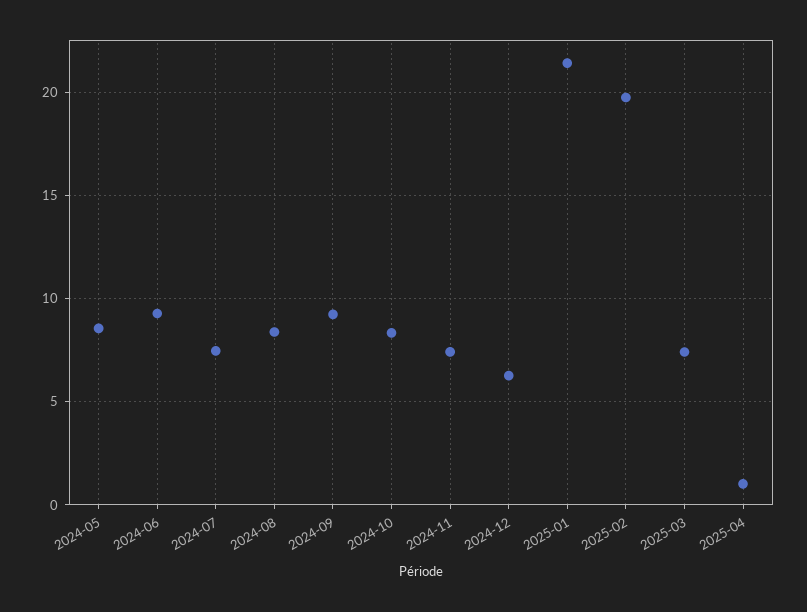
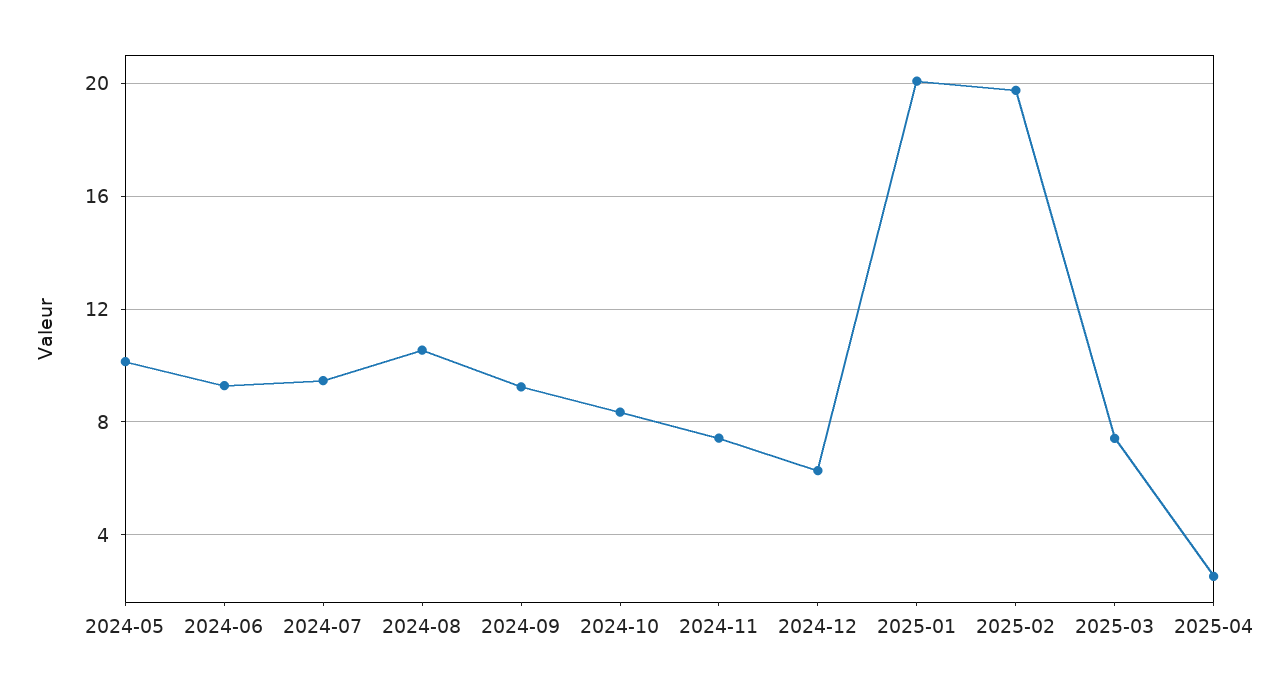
2024-05: 8.5 -> 10
2024-07: 7.5 -> 9.5
2024-08: 8.5 -> 10.5
2025-01: 21.5 -> 20
2025-04: 1 -> 2.5

